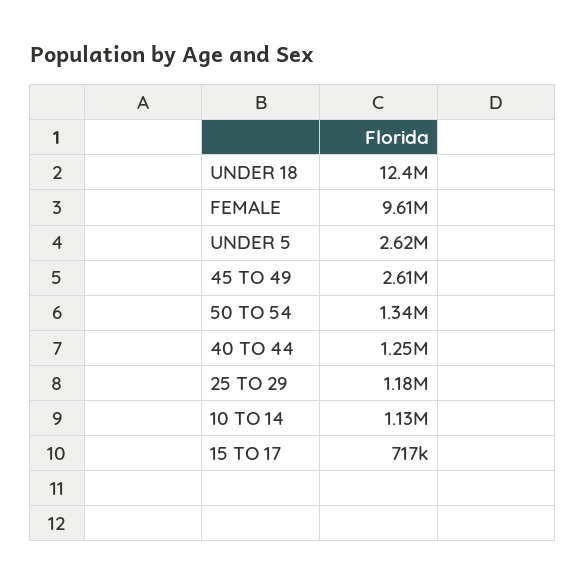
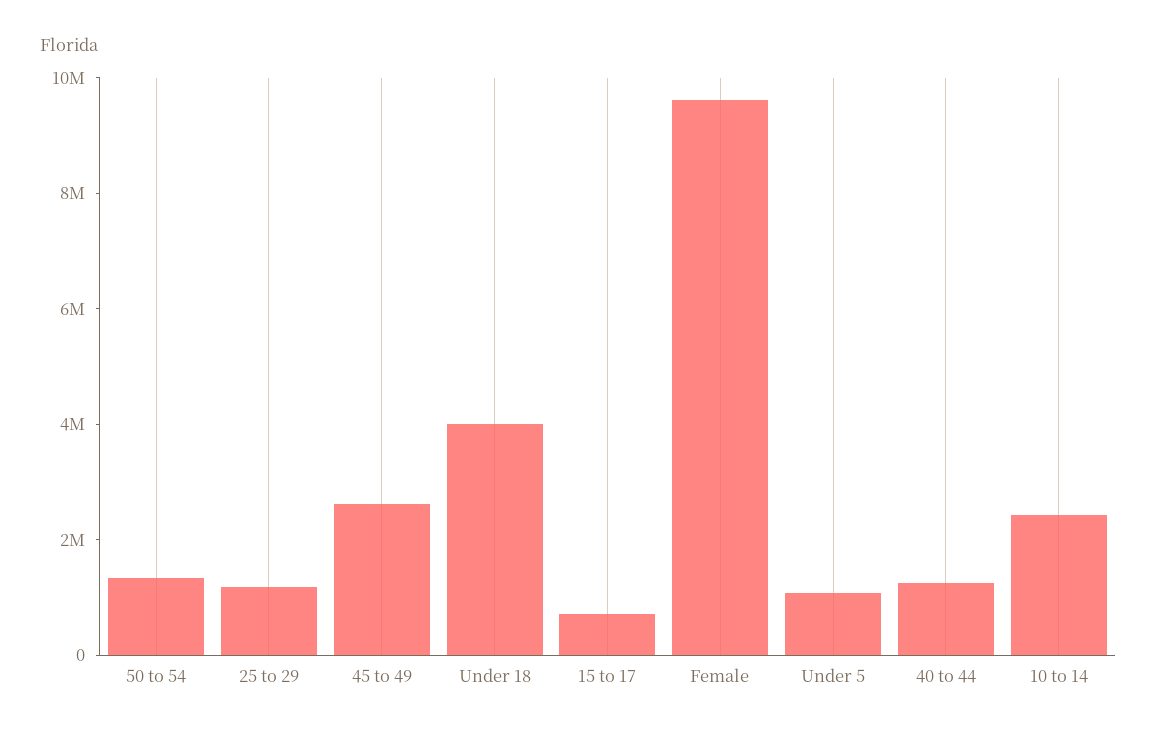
UNDER 18: 12400000 -> 4000000
UNDER 5: 2620000 -> 1000000
10 TO 14: 1130000 -> 2500000

